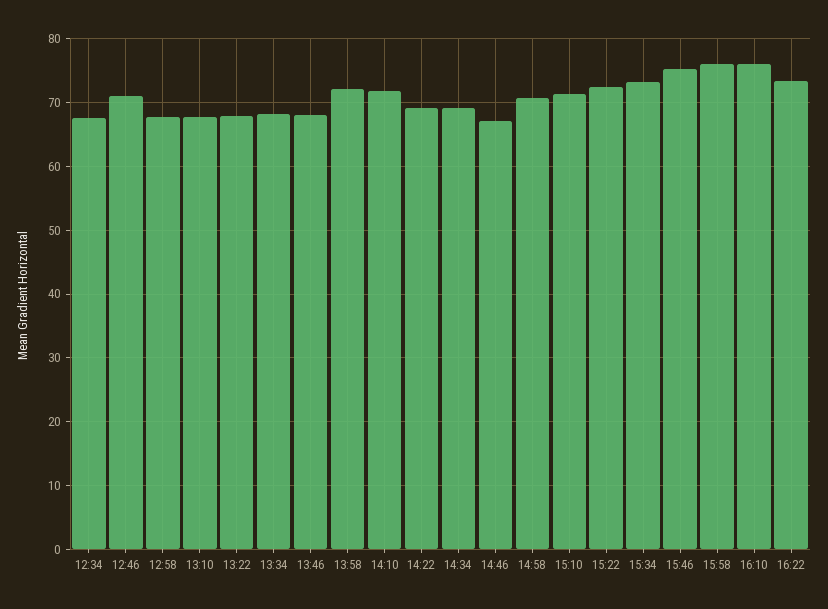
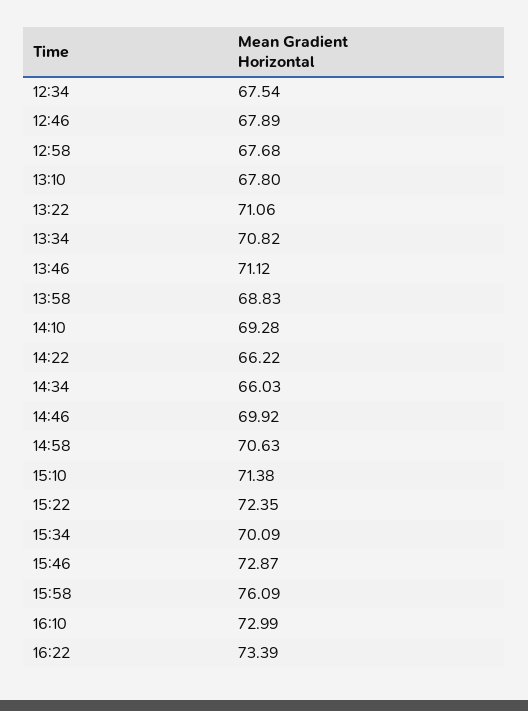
12:46: 71 -> 67.89
13:22: 68 -> 71.06
13:34: 68 -> 70.82
13:46: 68 -> 71.12
13:58: 72 -> 68.83
14:10: 72 -> 69.28
14:22: 69 -> 66.22
14:34: 69 -> 66.03
14:46: 67 -> 69.92
15:34: 73 -> 70.09
15:46: 75 -> 72.87
16:10: 76 -> 72.99

